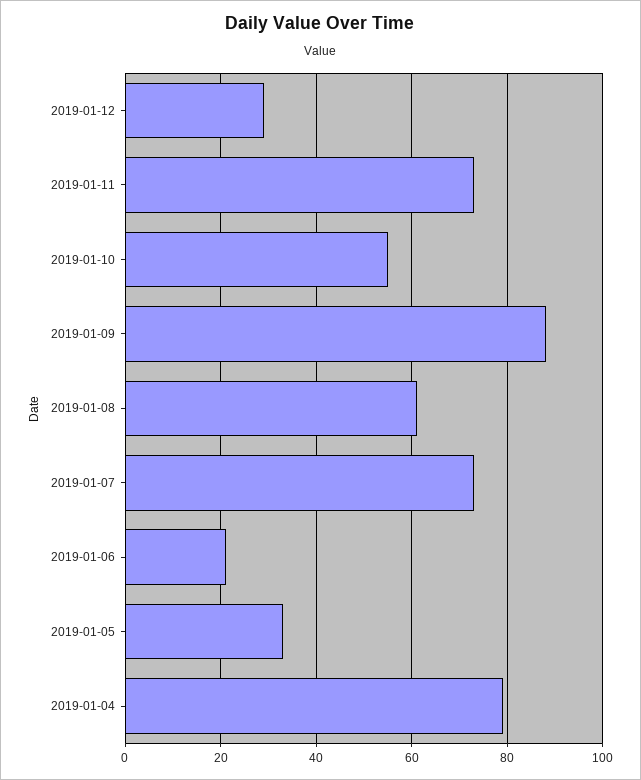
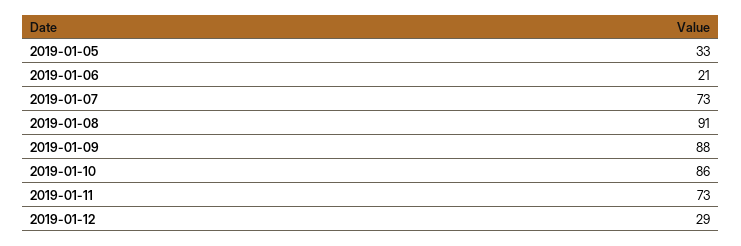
2019-01-10: 55 -> 86
2019-01-08: 60 -> 91
2019-01-04: 80 -> none

